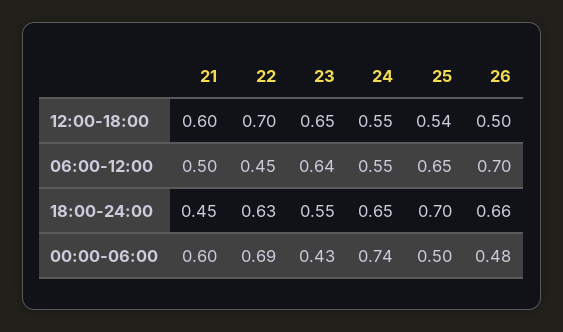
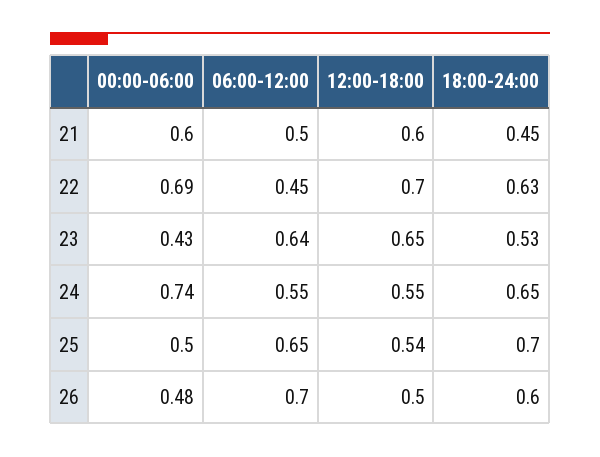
23, 18:00-24:00: 0.55 -> 0.53
26, 18:00-24:00: 0.66 -> 0.6

